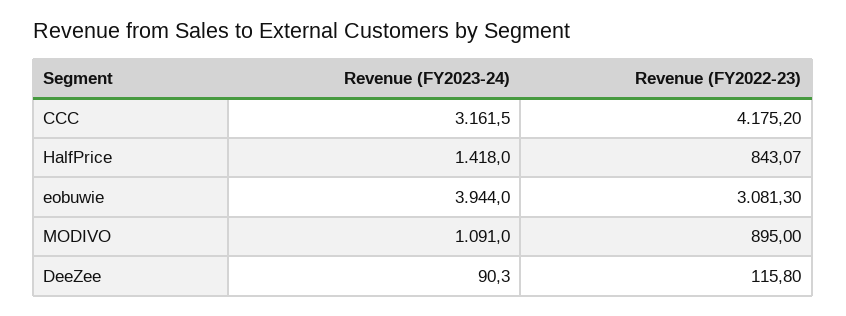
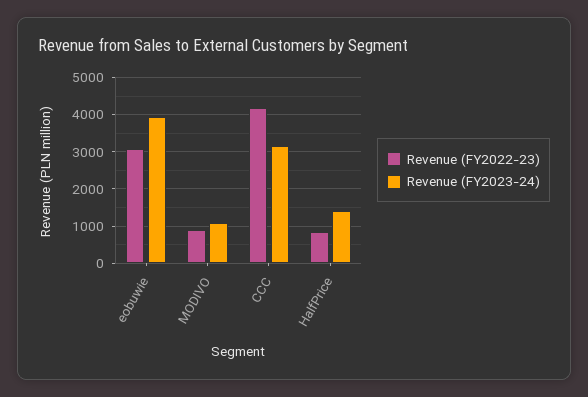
Revenue (FY2023-24), DeeZee: 90.3 -> none
Revenue (FY2022-23), DeeZee: 115.8 -> none

